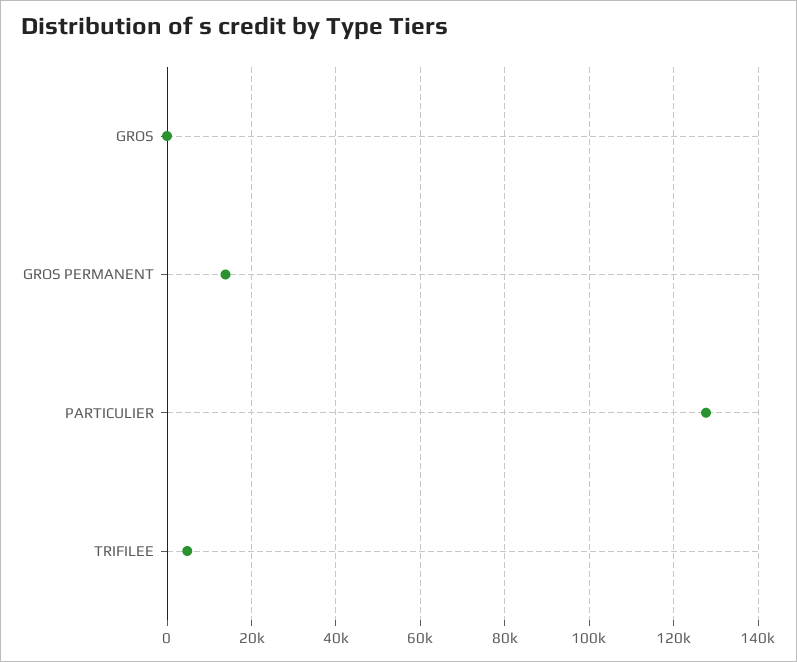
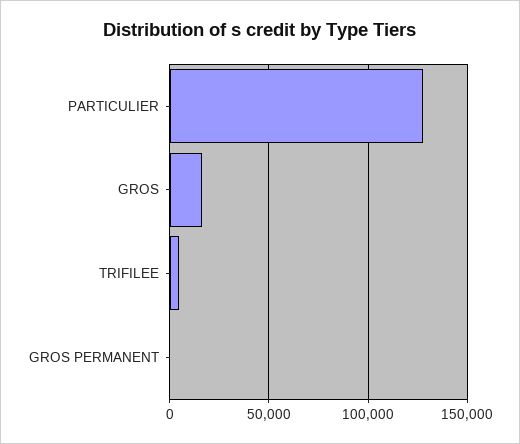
GROS: 0 -> 15000
GROS PERMANENT: 14000 -> 0

